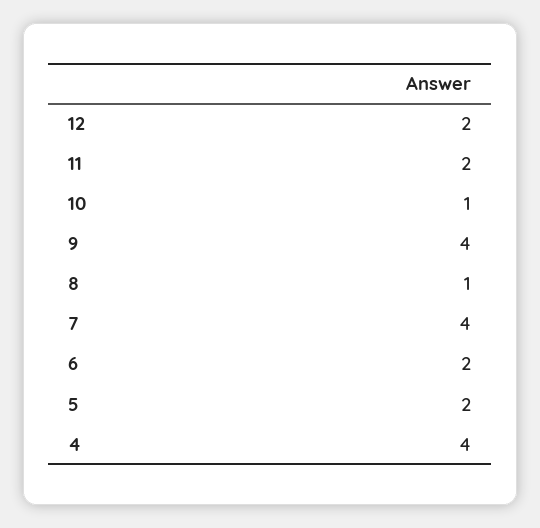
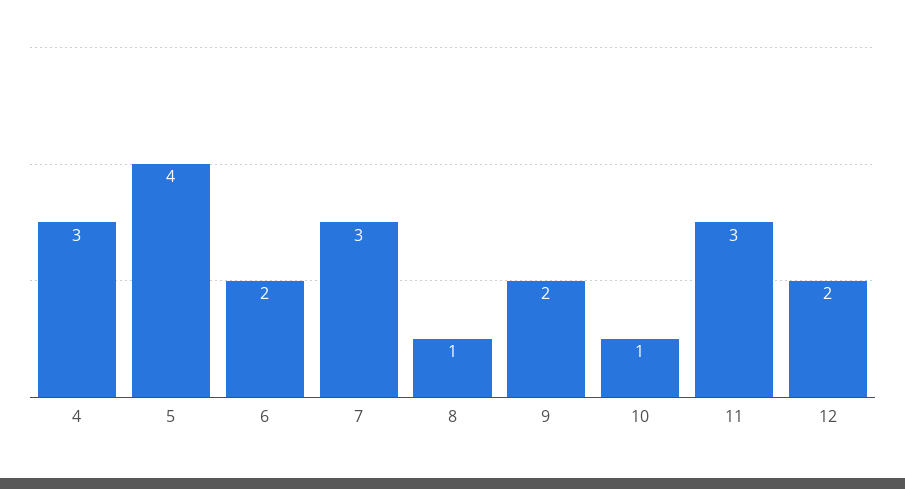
11: 2 -> 3
9: 4 -> 2
7: 4 -> 3
5: 2 -> 4
4: 4 -> 3

